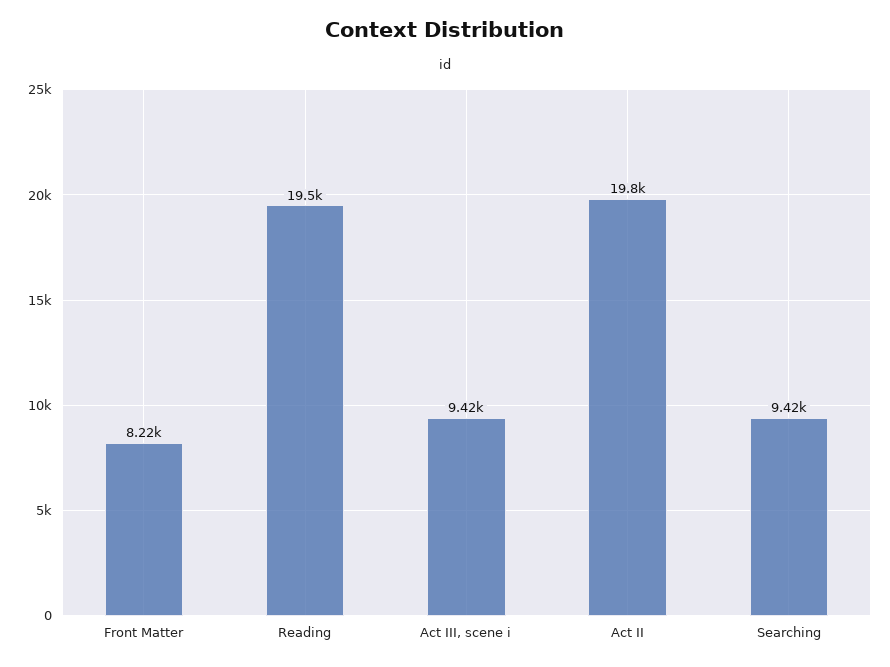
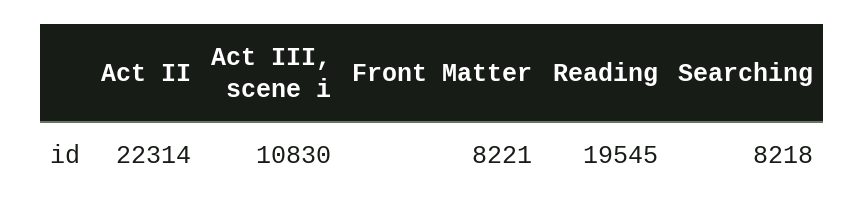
Act III, scene i: 9420 -> 10830
Act II: 19800 -> 22314
Searching: 9420 -> 8218

